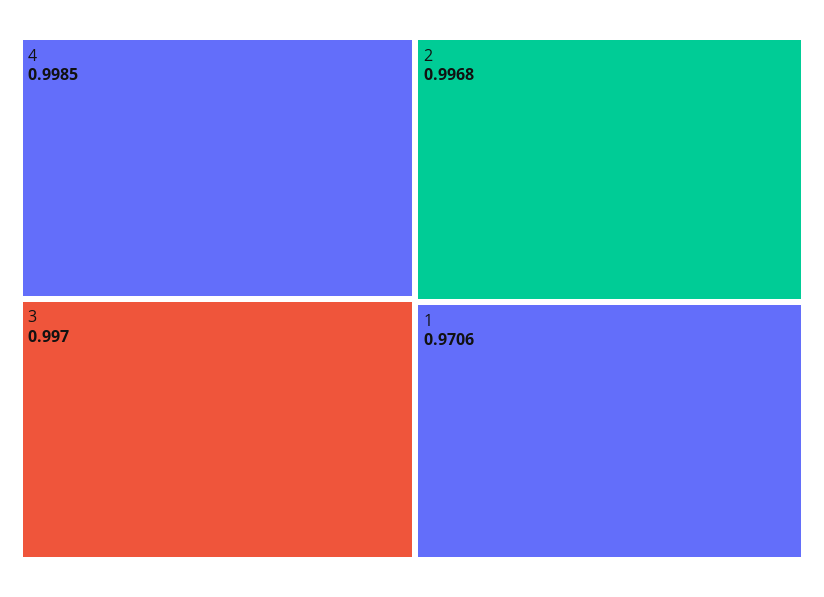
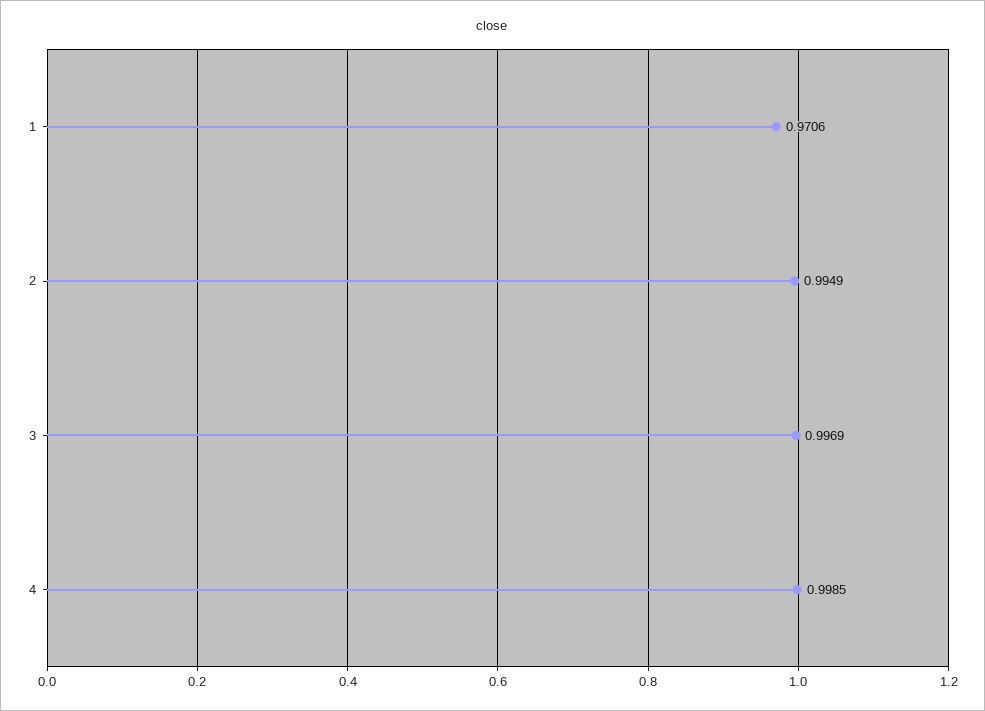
3: 0.997 -> 0.9969
2: 0.9968 -> 0.9949

